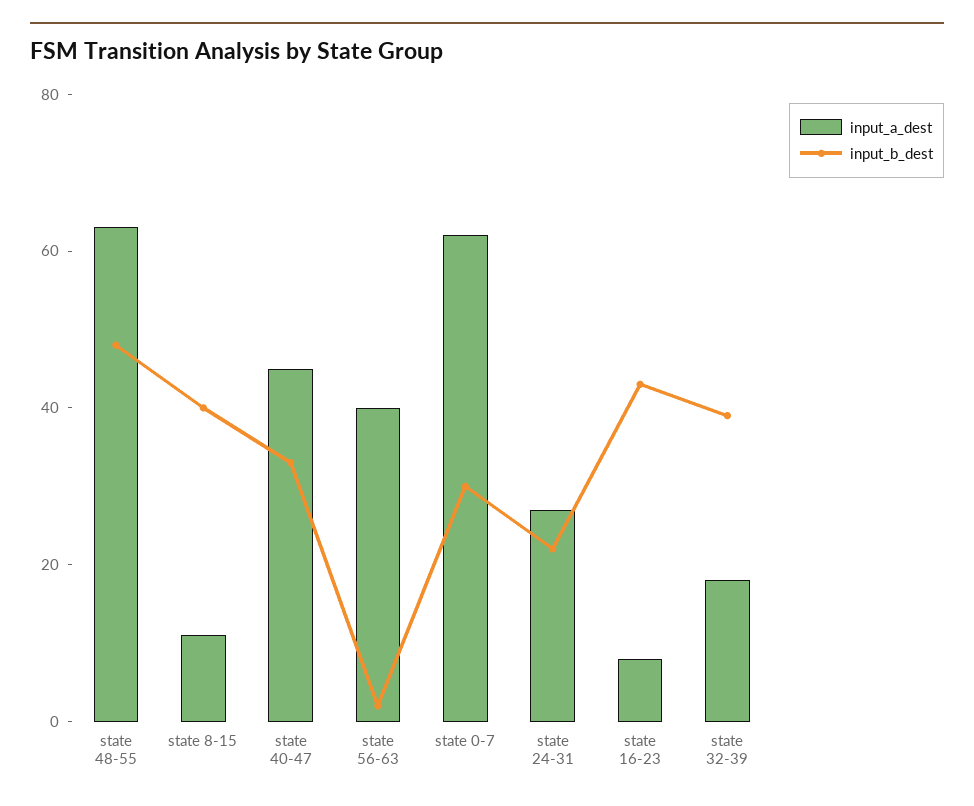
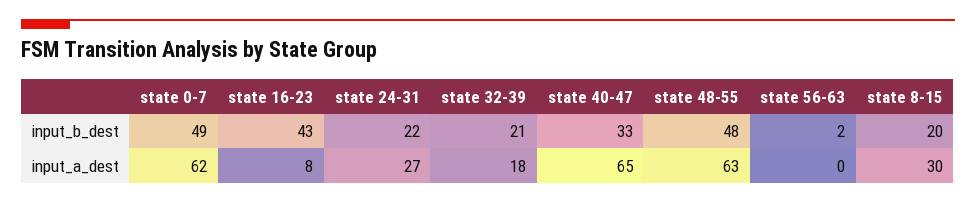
input_a_dest, state 8-15: 10 -> 30
input_b_dest, state 8-15: 40 -> 20
input_a_dest, state 40-47: 45 -> 65
input_a_dest, state 56-63: 40 -> 0
input_b_dest, state 0-7: 30 -> 49
input_b_dest, state 32-39: 40 -> 21

